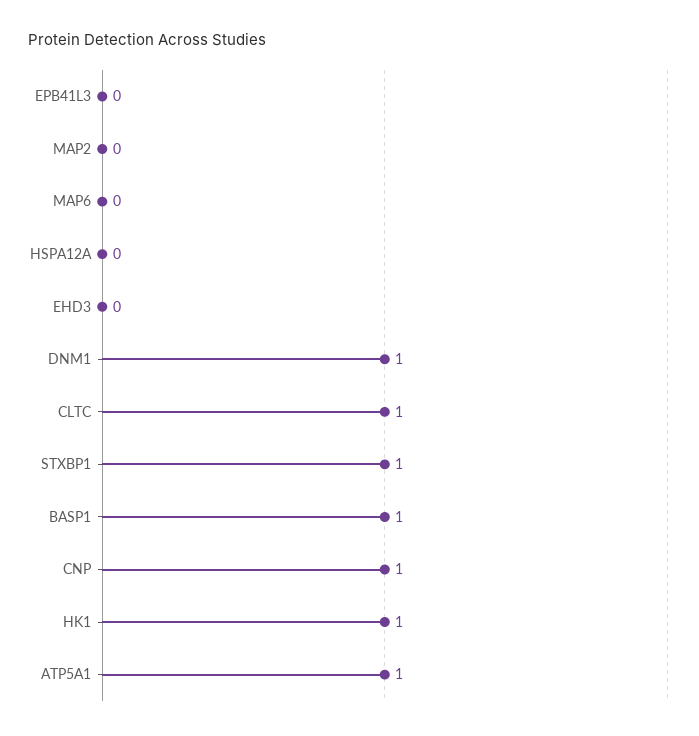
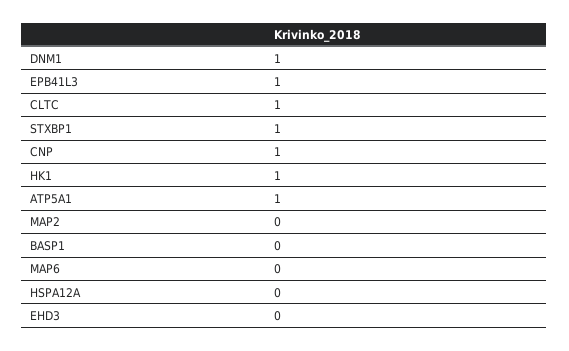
EPB41L3: 0 -> 1
BASP1: 1 -> 0

